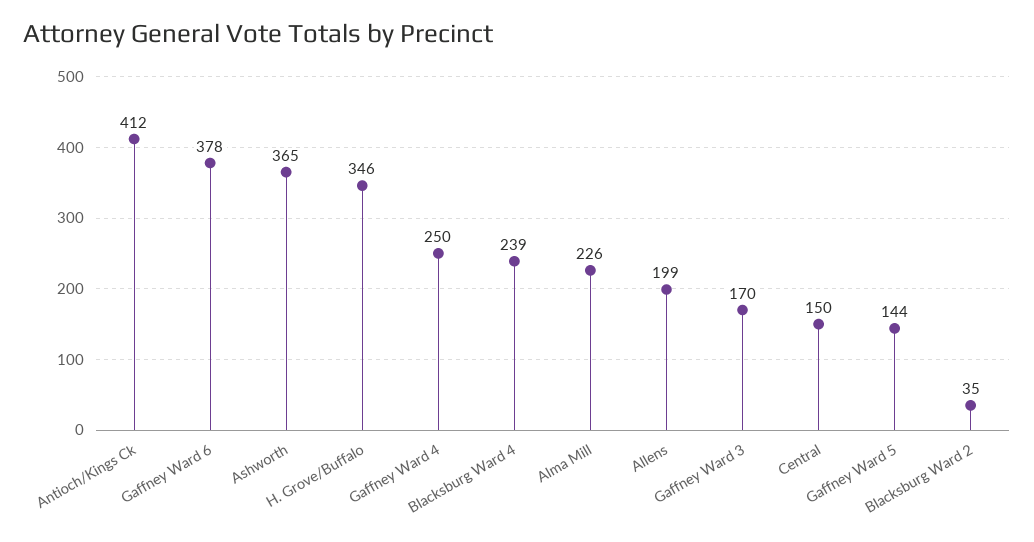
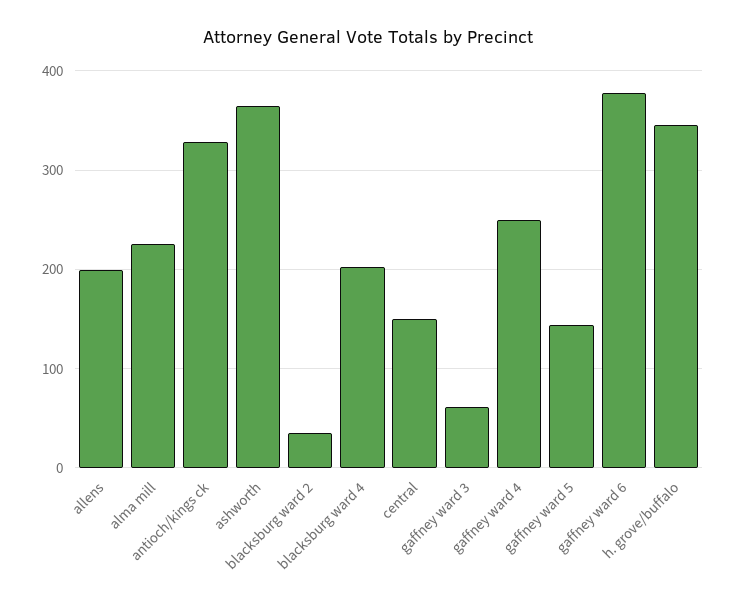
Antioch/Kings Ck: 412 -> 330
Blacksburg Ward 4: 239 -> 200
Gaffney Ward 3: 170 -> 60

